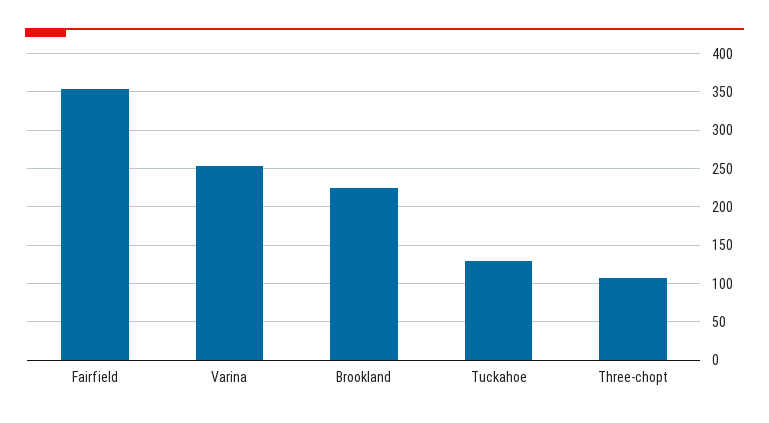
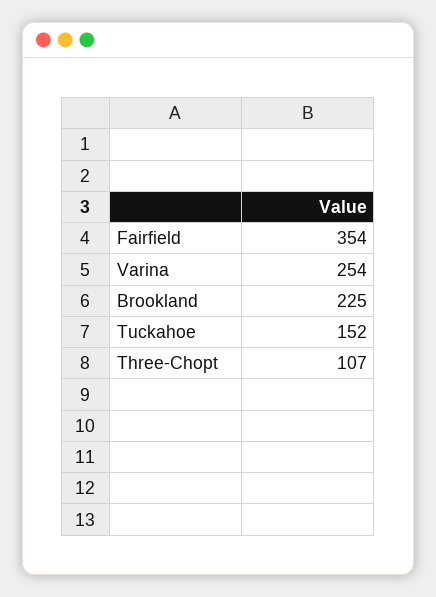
Tuckahoe: 130 -> 152

